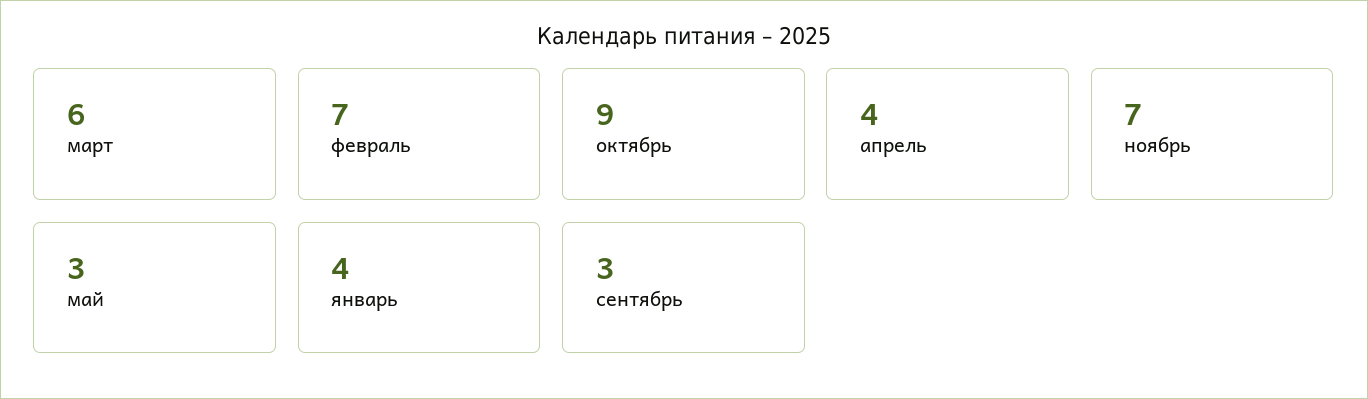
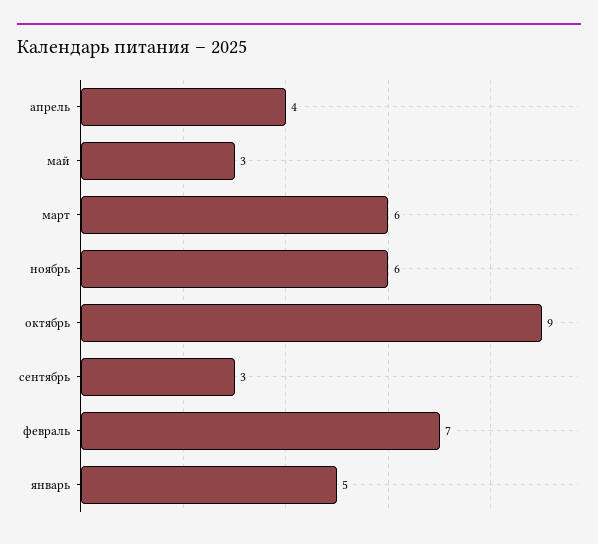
ноябрь: 7 -> 6
январь: 4 -> 5

